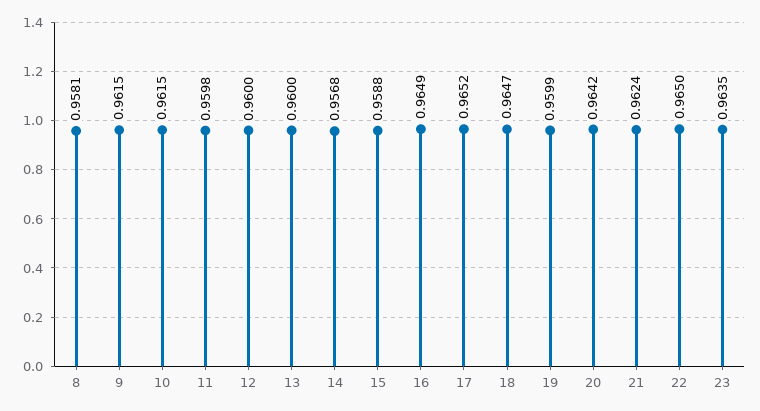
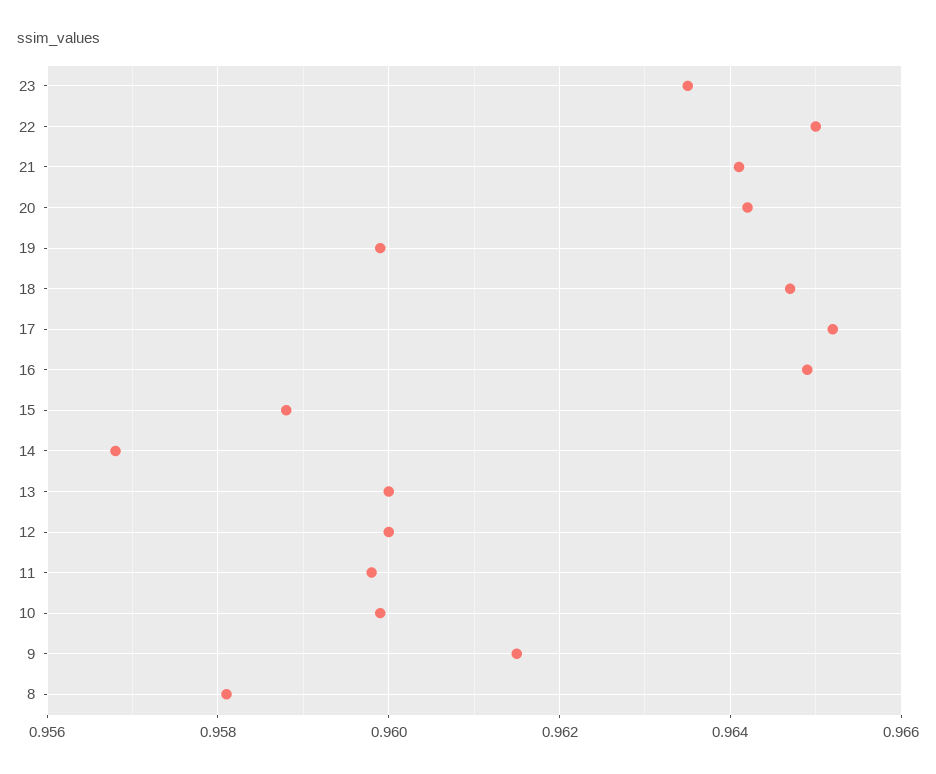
10: 0.9615 -> 0.96
21: 0.9624 -> 0.964

